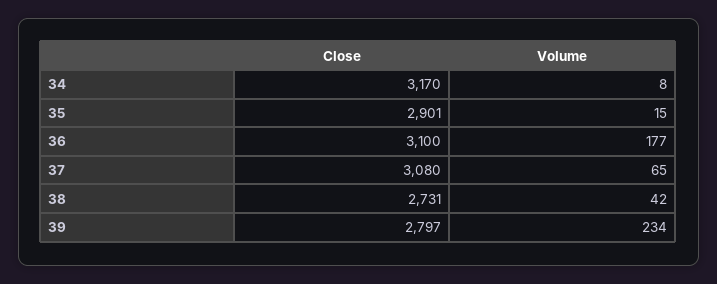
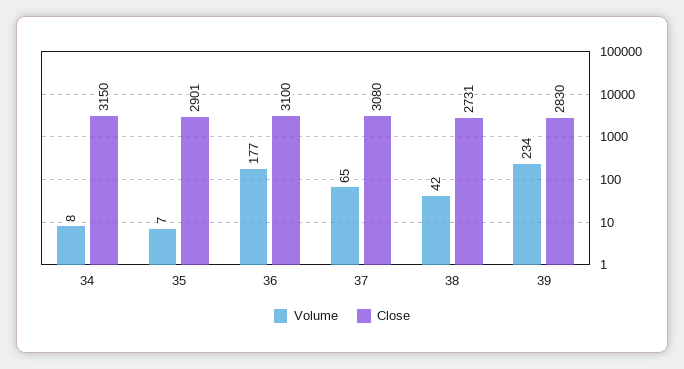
Close, 34: 3170 -> 3150
Volume, 35: 15 -> 7
Close, 39: 2797 -> 2830

